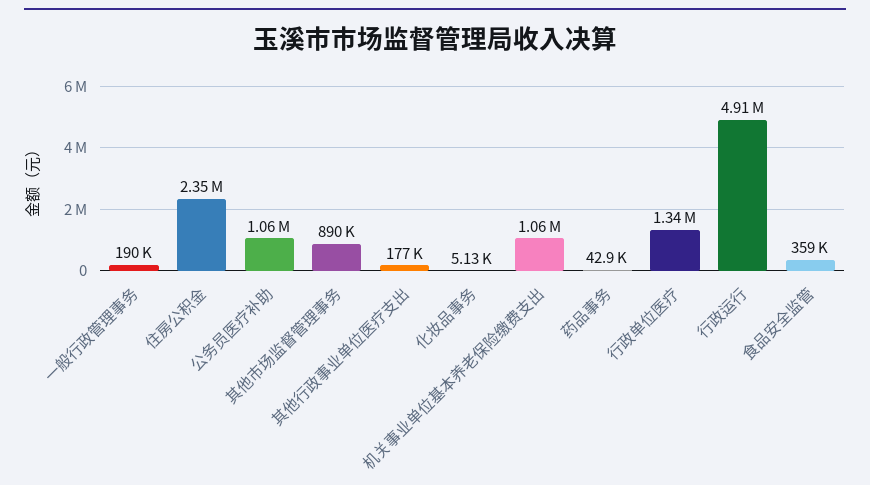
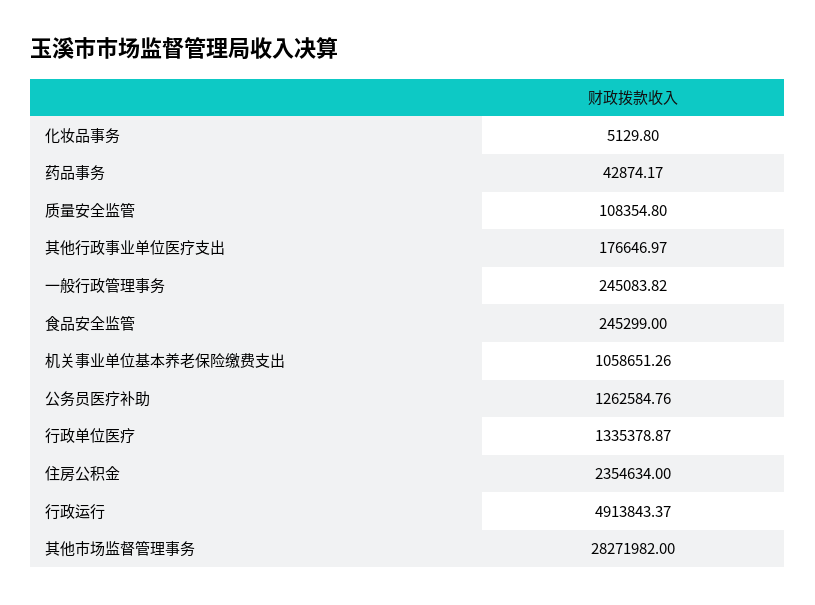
一般行政管理事务: 190000 -> 245083.82
公务员医疗补助: 1060000 -> 1262584.76
其他市场监督管理事务: 890000 -> 28271982
食品安全监管: 359000 -> 245299
质量安全监管: none -> 108354.8

